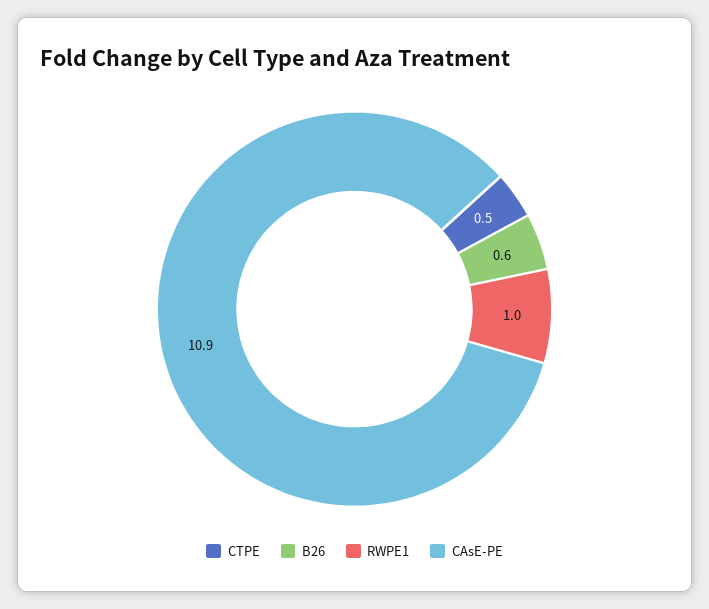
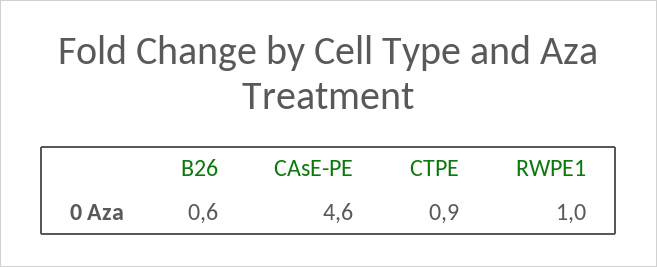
CTPE: 0.5 -> 0.9
CAsE-PE: 10.9 -> 4.6

